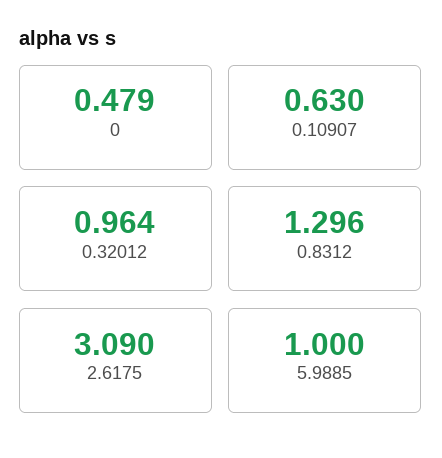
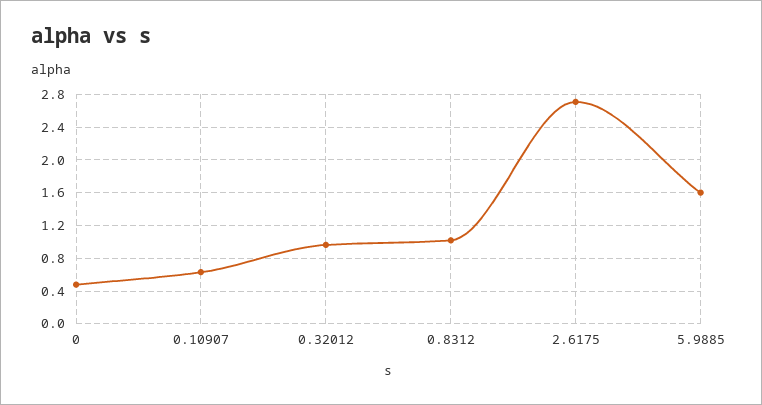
0.8312: 1.296 -> 1
2.6175: 3.09 -> 2.7
5.9885: 1 -> 1.6

